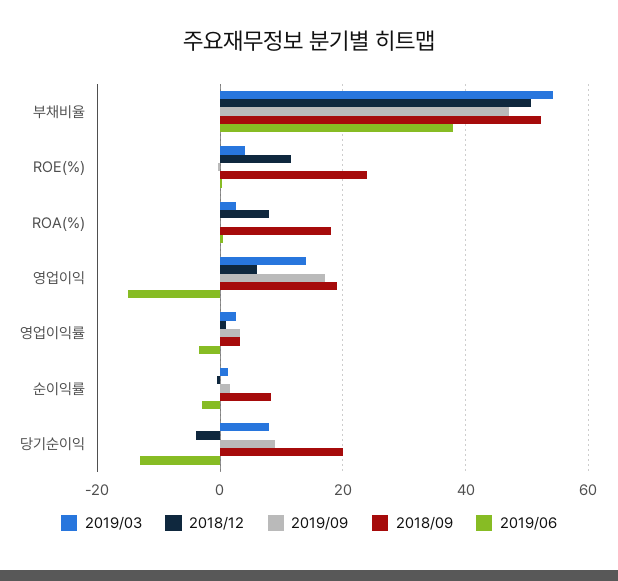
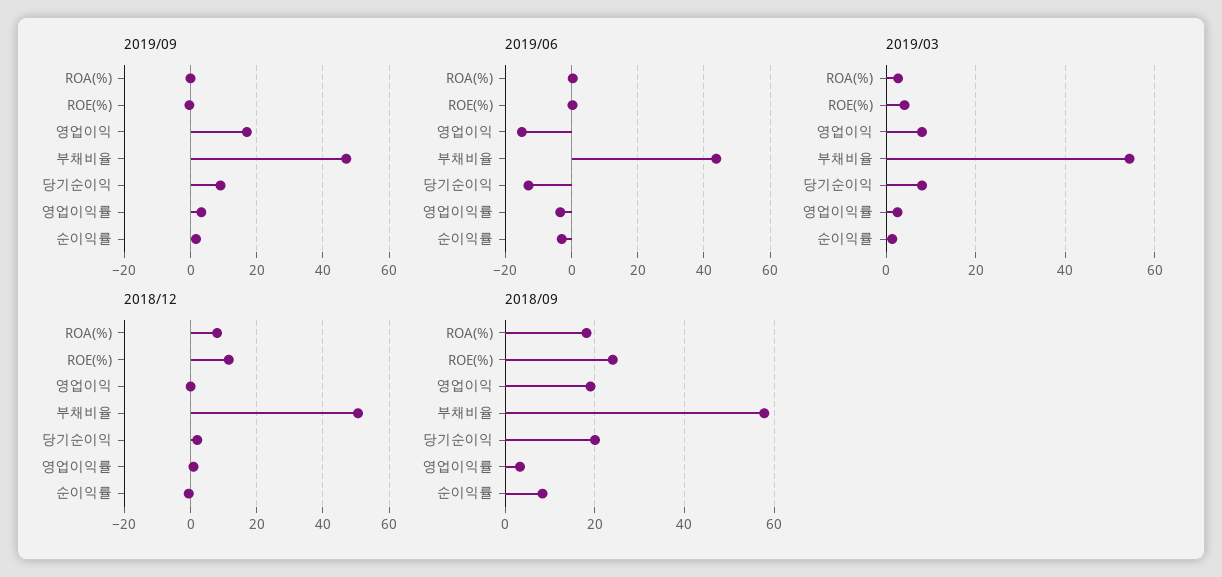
2018/09, 부채비율: 52 -> 58
2019/06, 부채비율: 38 -> 44
2019/03, 영업이익: 14 -> 8
2018/12, 영업이익: 6 -> 0
2018/12, 당기순이익: -4 -> 2

